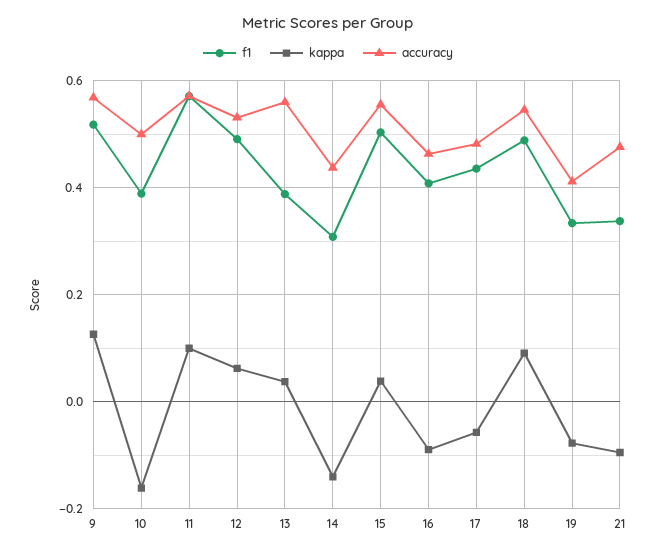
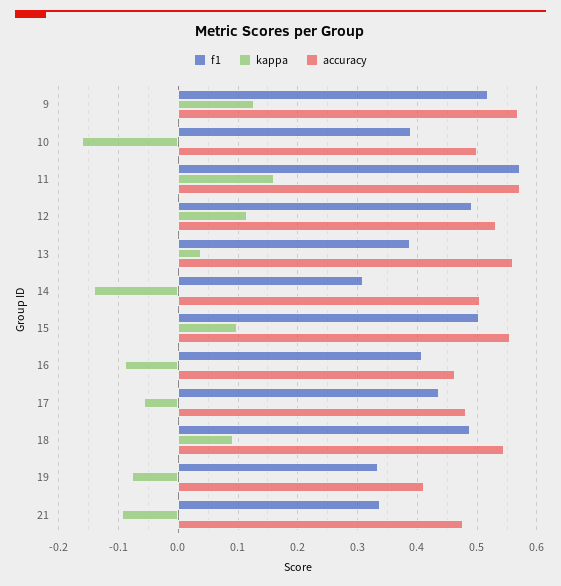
kappa, 11: 0.1 -> 0.16
kappa, 12: 0.06 -> 0.12
accuracy, 14: 0.44 -> 0.5
kappa, 15: 0.04 -> 0.1

